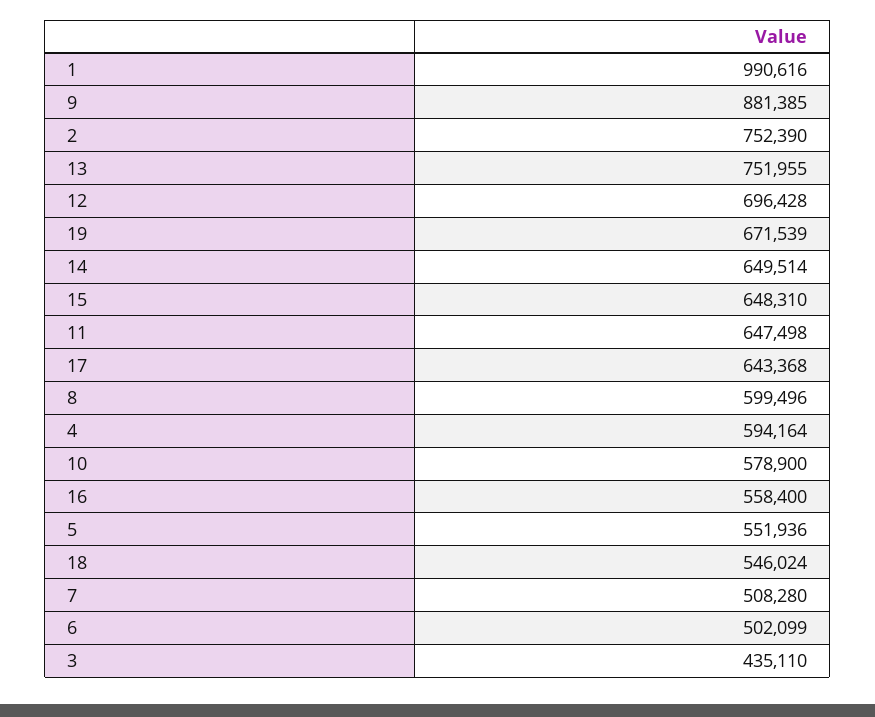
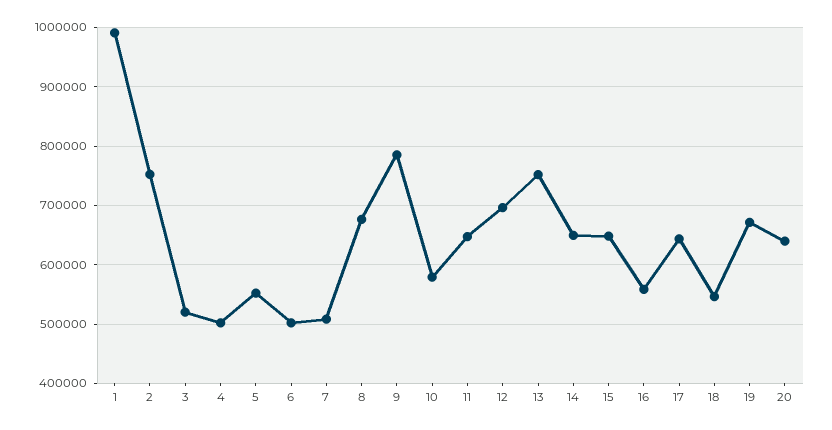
9: 881385 -> 780000
8: 599496 -> 680000
4: 594164 -> 500000
3: 435110 -> 520000
20: none -> 640000

